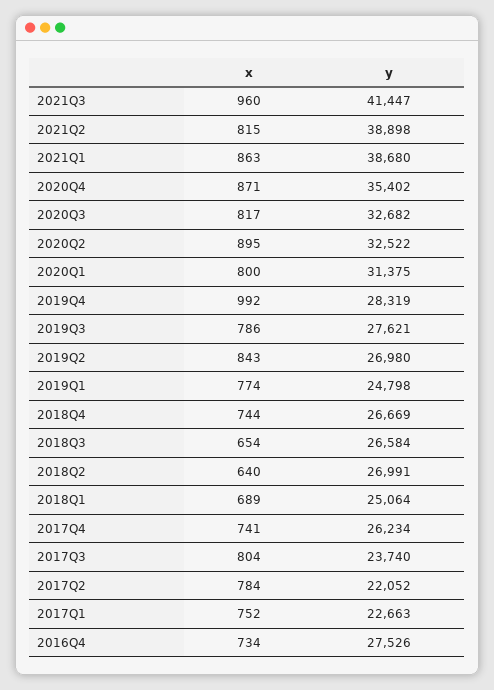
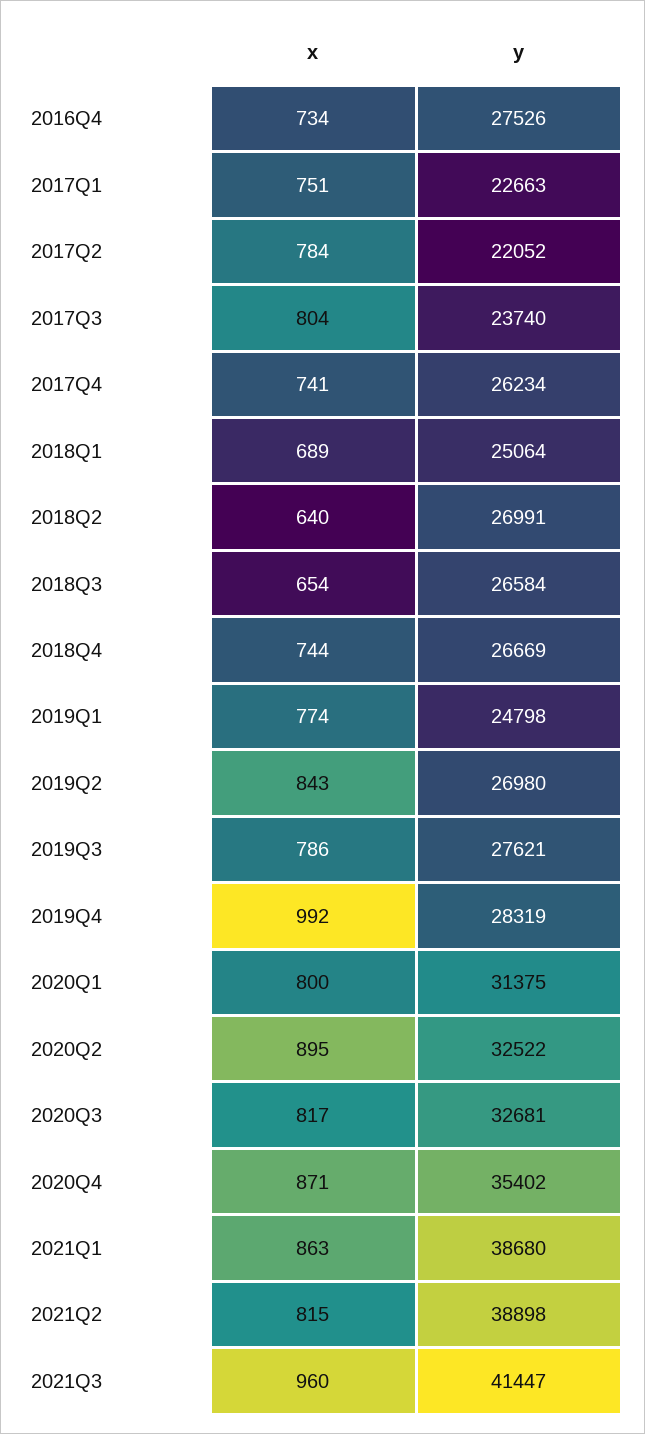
y, 2020Q3: 32682 -> 32681
x, 2017Q1: 752 -> 751

